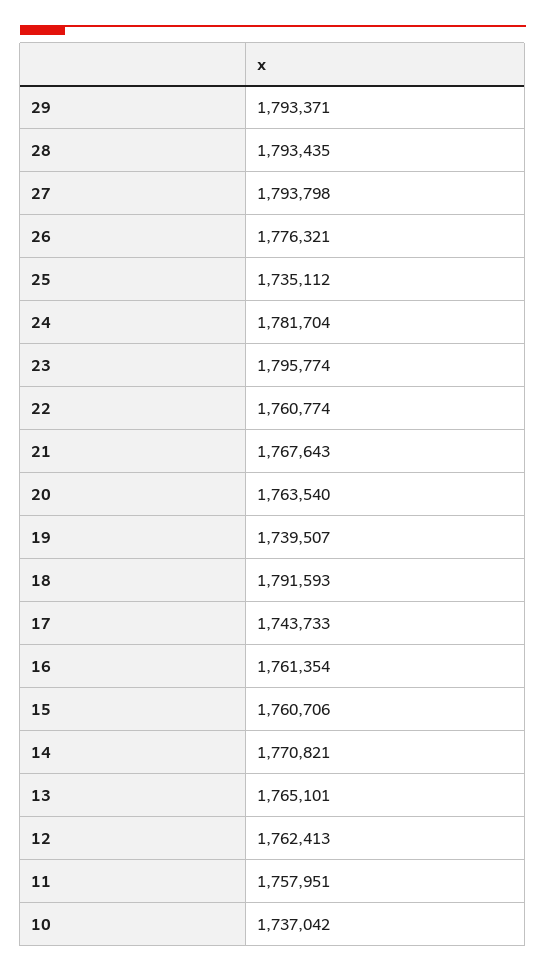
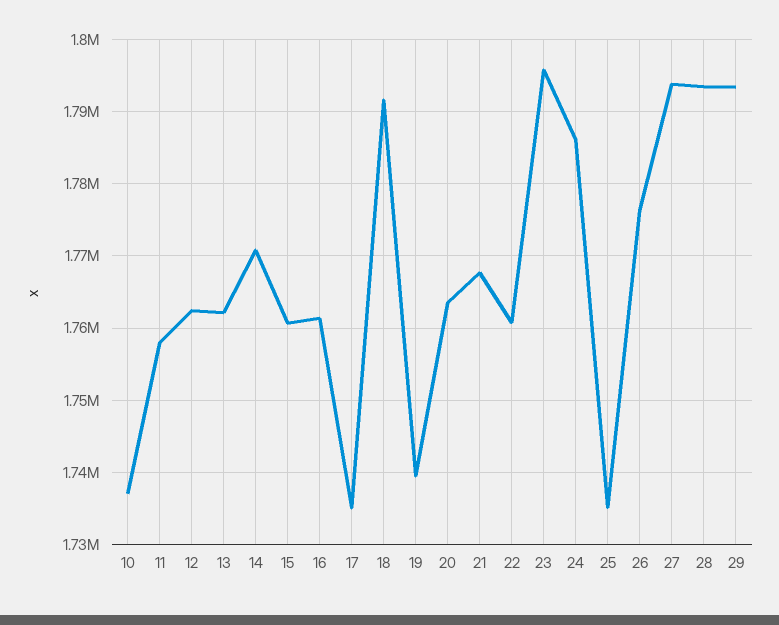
24: 1781704 -> 1786000
17: 1743733 -> 1735000
13: 1765101 -> 1762000

